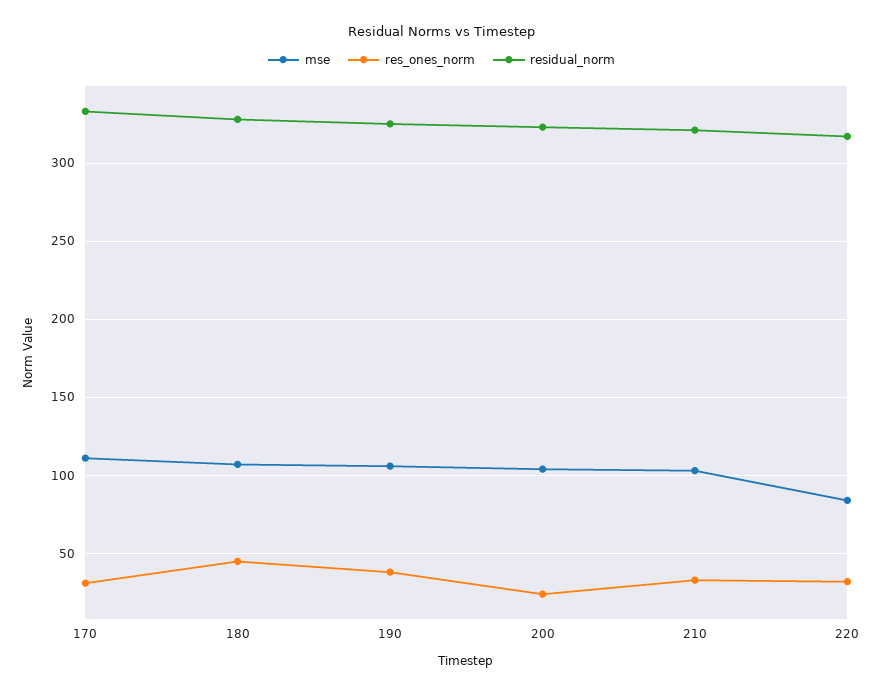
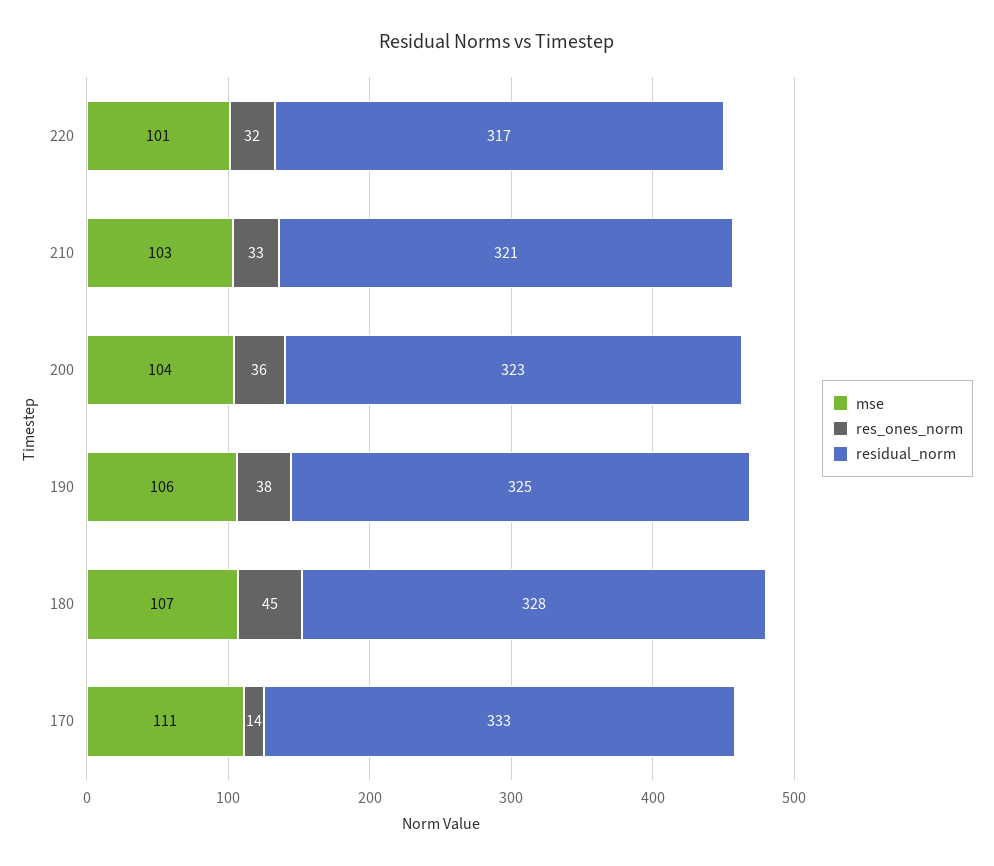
res_ones_norm, 170: 30 -> 14
res_ones_norm, 200: 25 -> 36
mse, 220: 85 -> 101

